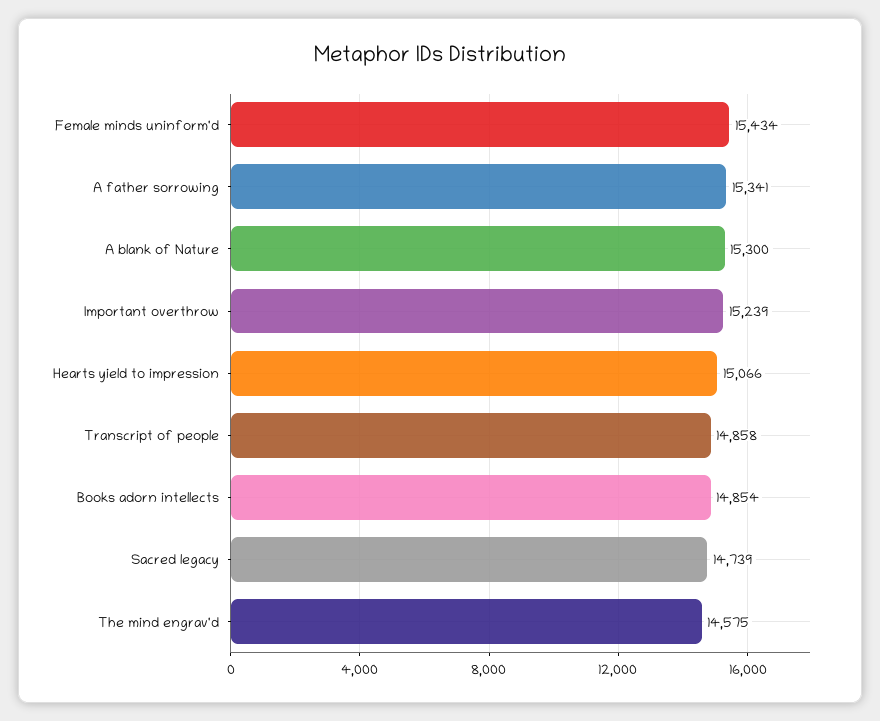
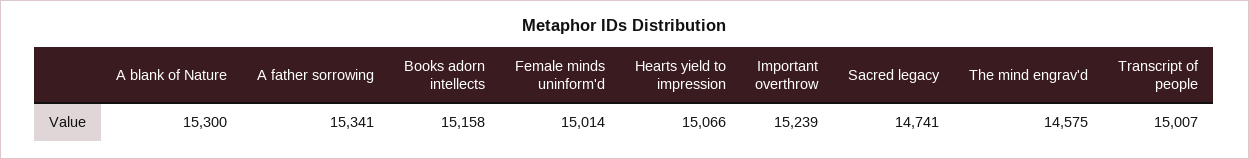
Female minds uninform'd: 15434 -> 15014
Transcript of people: 14858 -> 15007
Books adorn intellects: 14854 -> 15158
Sacred legacy: 14739 -> 14741

